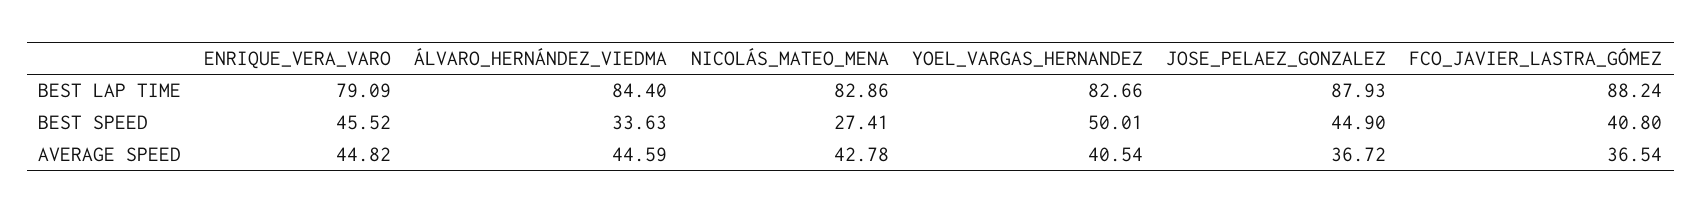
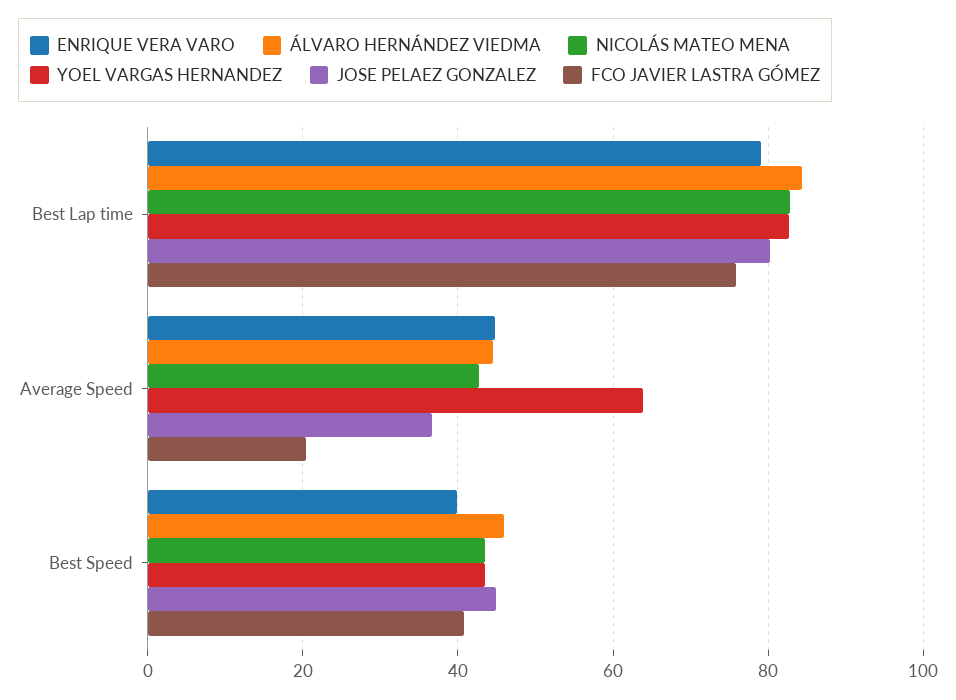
JOSE_PELAEZ_GONZALEZ, BEST LAP TIME: 87.93 -> 80
FCO_JAVIER_LASTRA_GÓMEZ, BEST LAP TIME: 88.24 -> 76
ENRIQUE_VERA_VARO, BEST SPEED: 45.52 -> 40
ÁLVARO_HERNÁNDEZ_VIEDMA, BEST SPEED: 33.63 -> 46
NICOLÁS_MATEO_MENA, BEST SPEED: 27.41 -> 44
YOEL_VARGAS_HERNANDEZ, BEST SPEED: 50.01 -> 44
YOEL_VARGAS_HERNANDEZ, AVERAGE SPEED: 40.54 -> 64
FCO_JAVIER_LASTRA_GÓMEZ, AVERAGE SPEED: 36.54 -> 20

